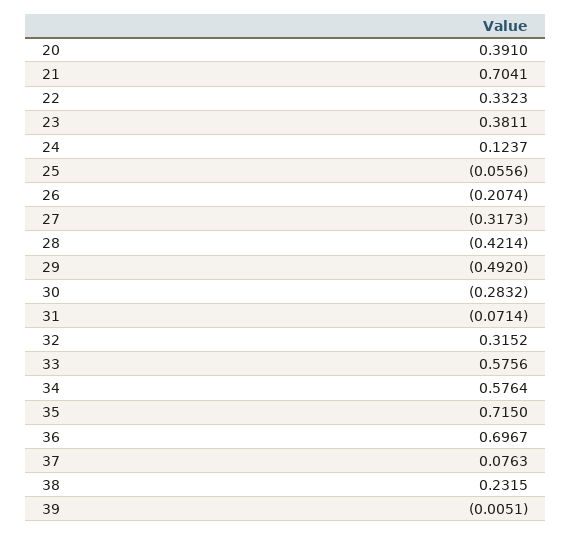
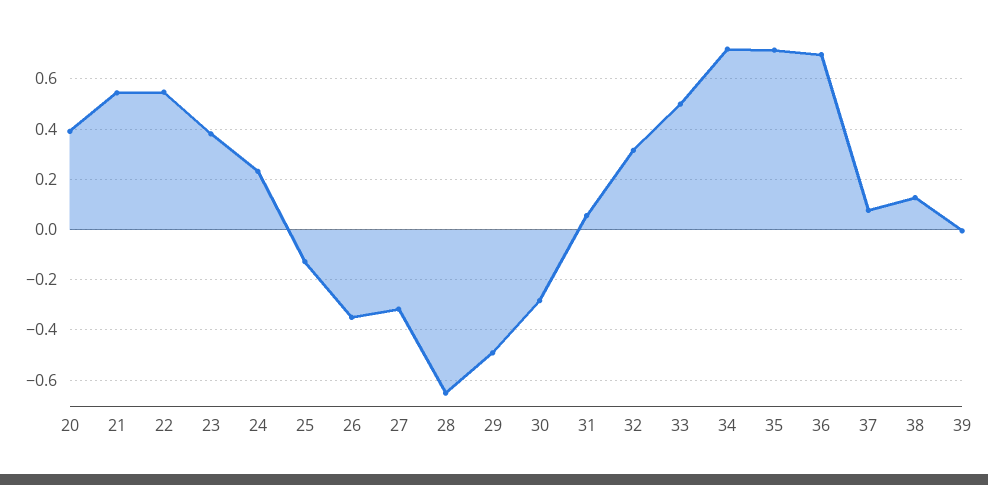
21: 0.7041 -> 0.55
22: 0.3323 -> 0.55
24: 0.1237 -> 0.225
25: -0.0556 -> -0.125
26: -0.2074 -> -0.35
28: -0.4214 -> -0.65
31: -0.0714 -> 0.05
33: 0.5756 -> 0.5
34: 0.5764 -> 0.725
38: 0.2315 -> 0.125

